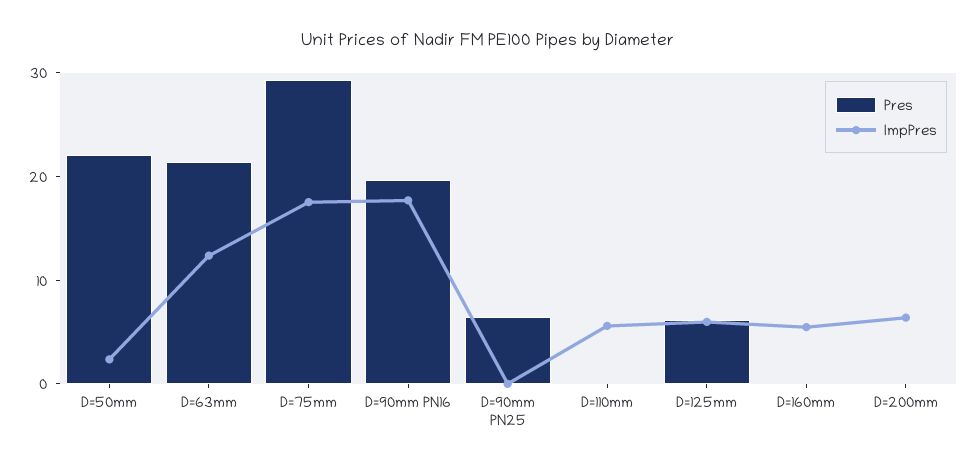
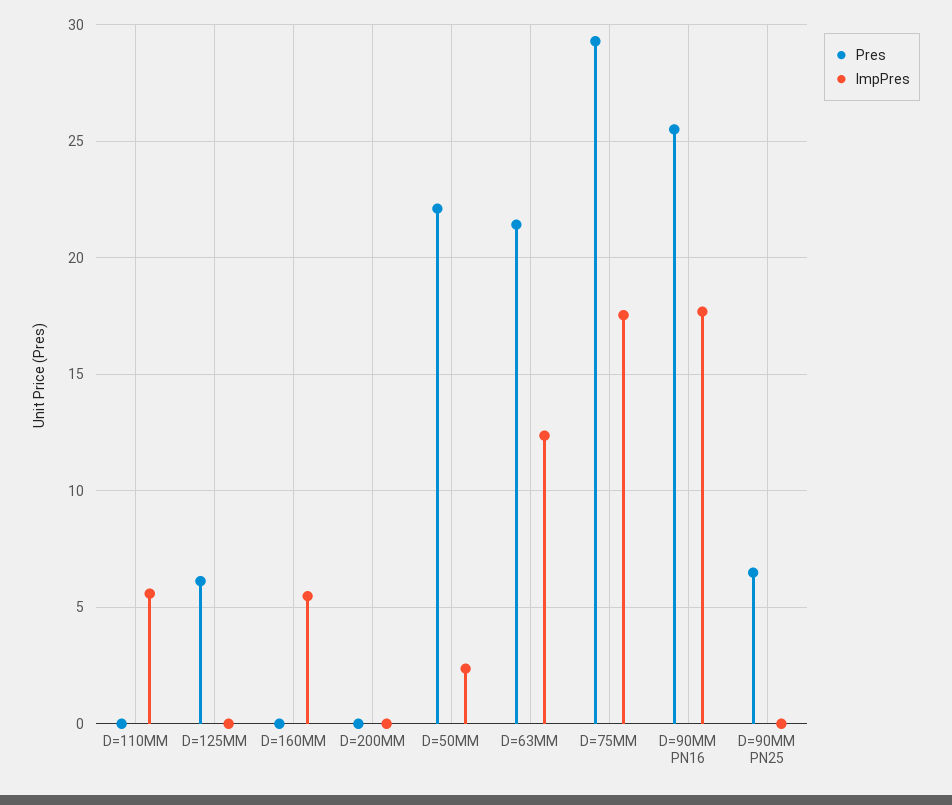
Pres, D=90mm PN16: 20 -> 25.5
ImpPres, D=125mm: 6 -> 0
ImpPres, D=200mm: 6 -> 0

